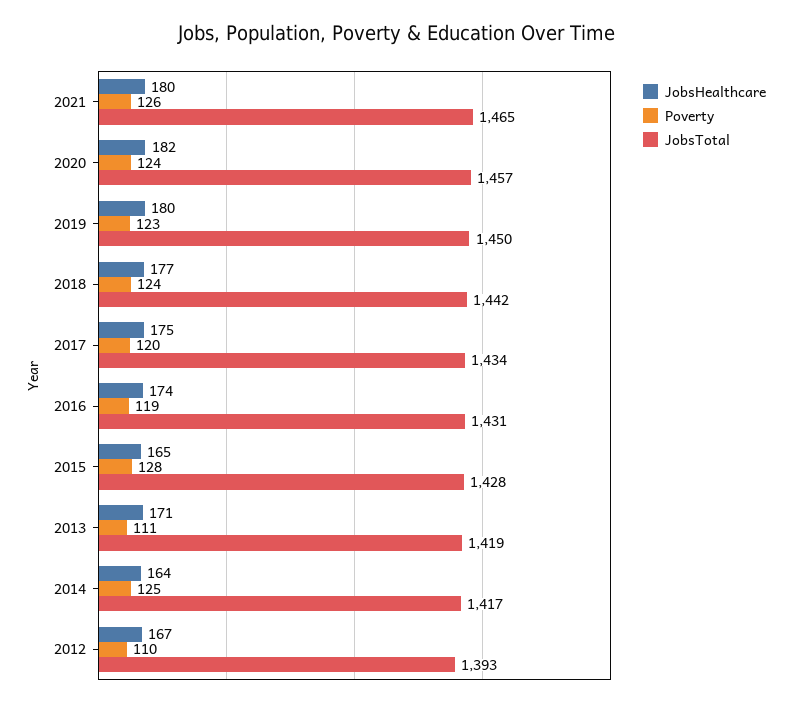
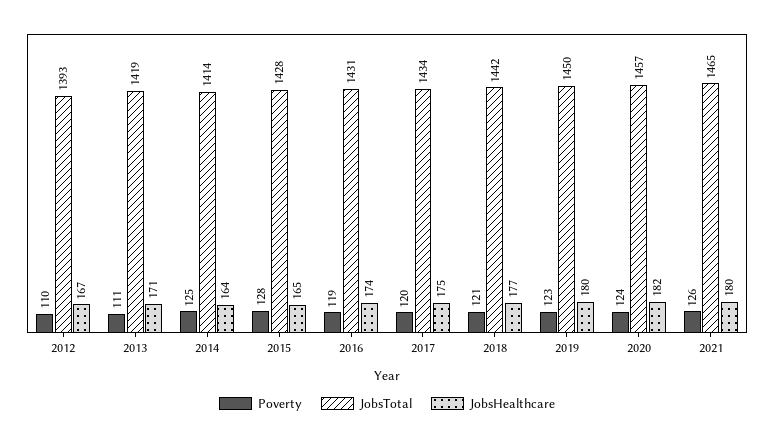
Poverty, 2018: 124 -> 121
JobsTotal, 2014: 1417 -> 1414

